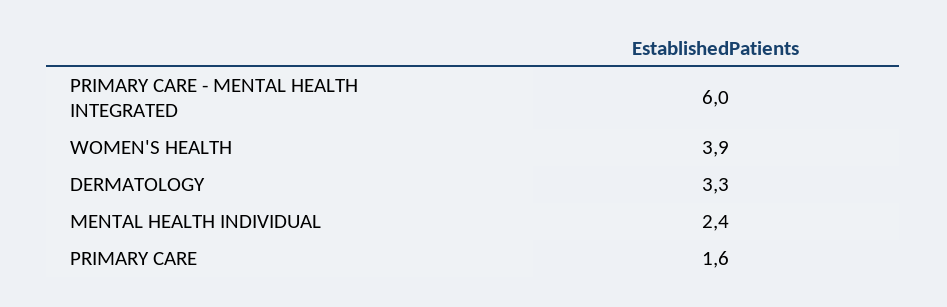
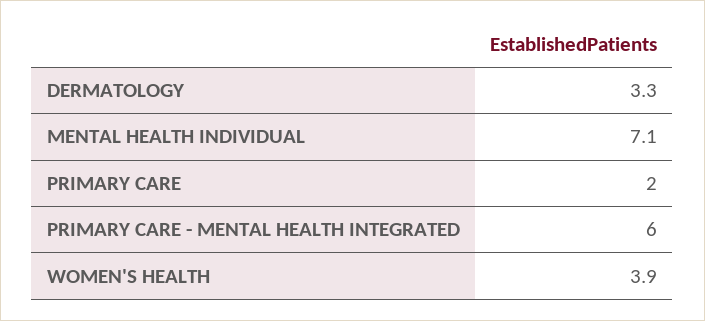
MENTAL HEALTH INDIVIDUAL: 2.4 -> 7.1
PRIMARY CARE: 1.6 -> 2

